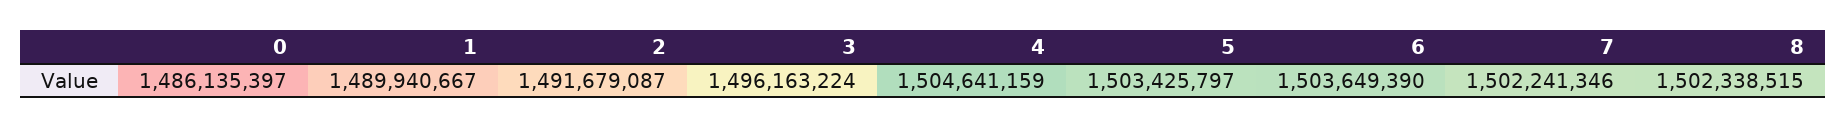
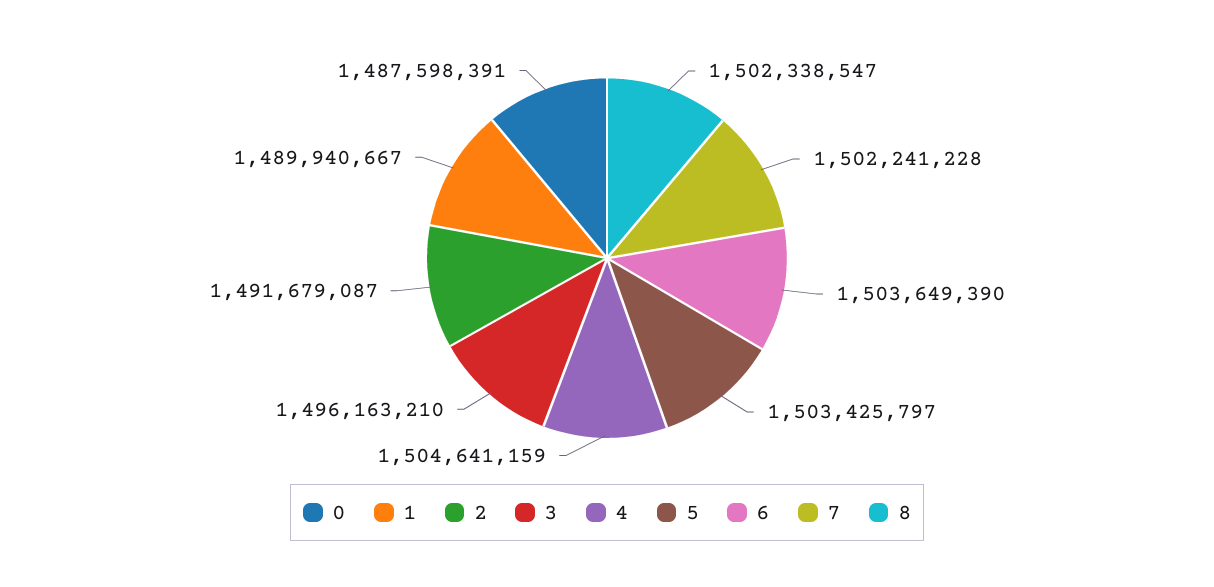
0: 1486135397 -> 1487598391
3: 1496163224 -> 1496163210
7: 1502241346 -> 1502241228
8: 1502338515 -> 1502338547

